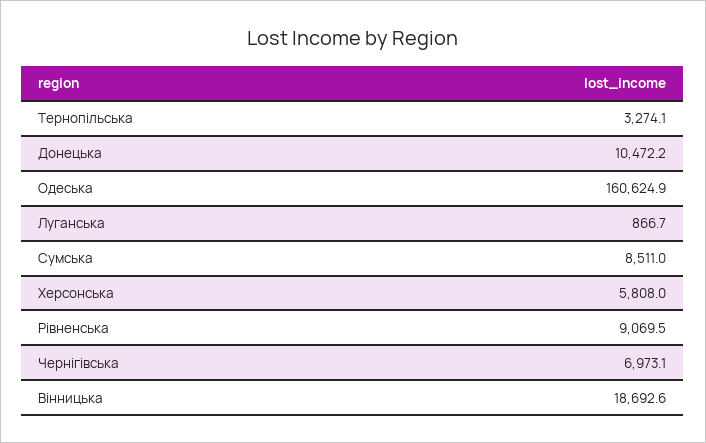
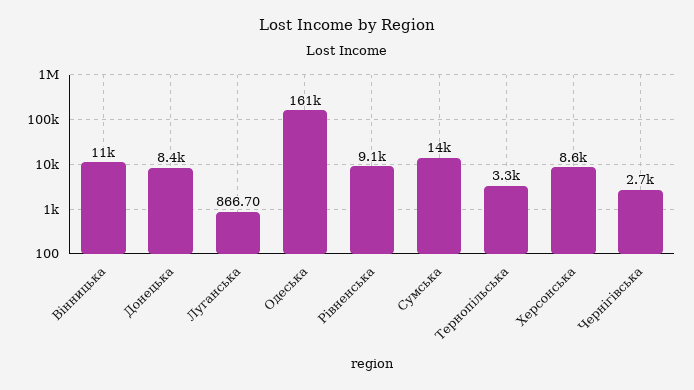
Донецька: 10472.2 -> 8400
Сумська: 8511 -> 14000
Херсонська: 5808 -> 8600
Чернігівська: 6973.1 -> 2700
Вінницька: 18692.6 -> 11000

